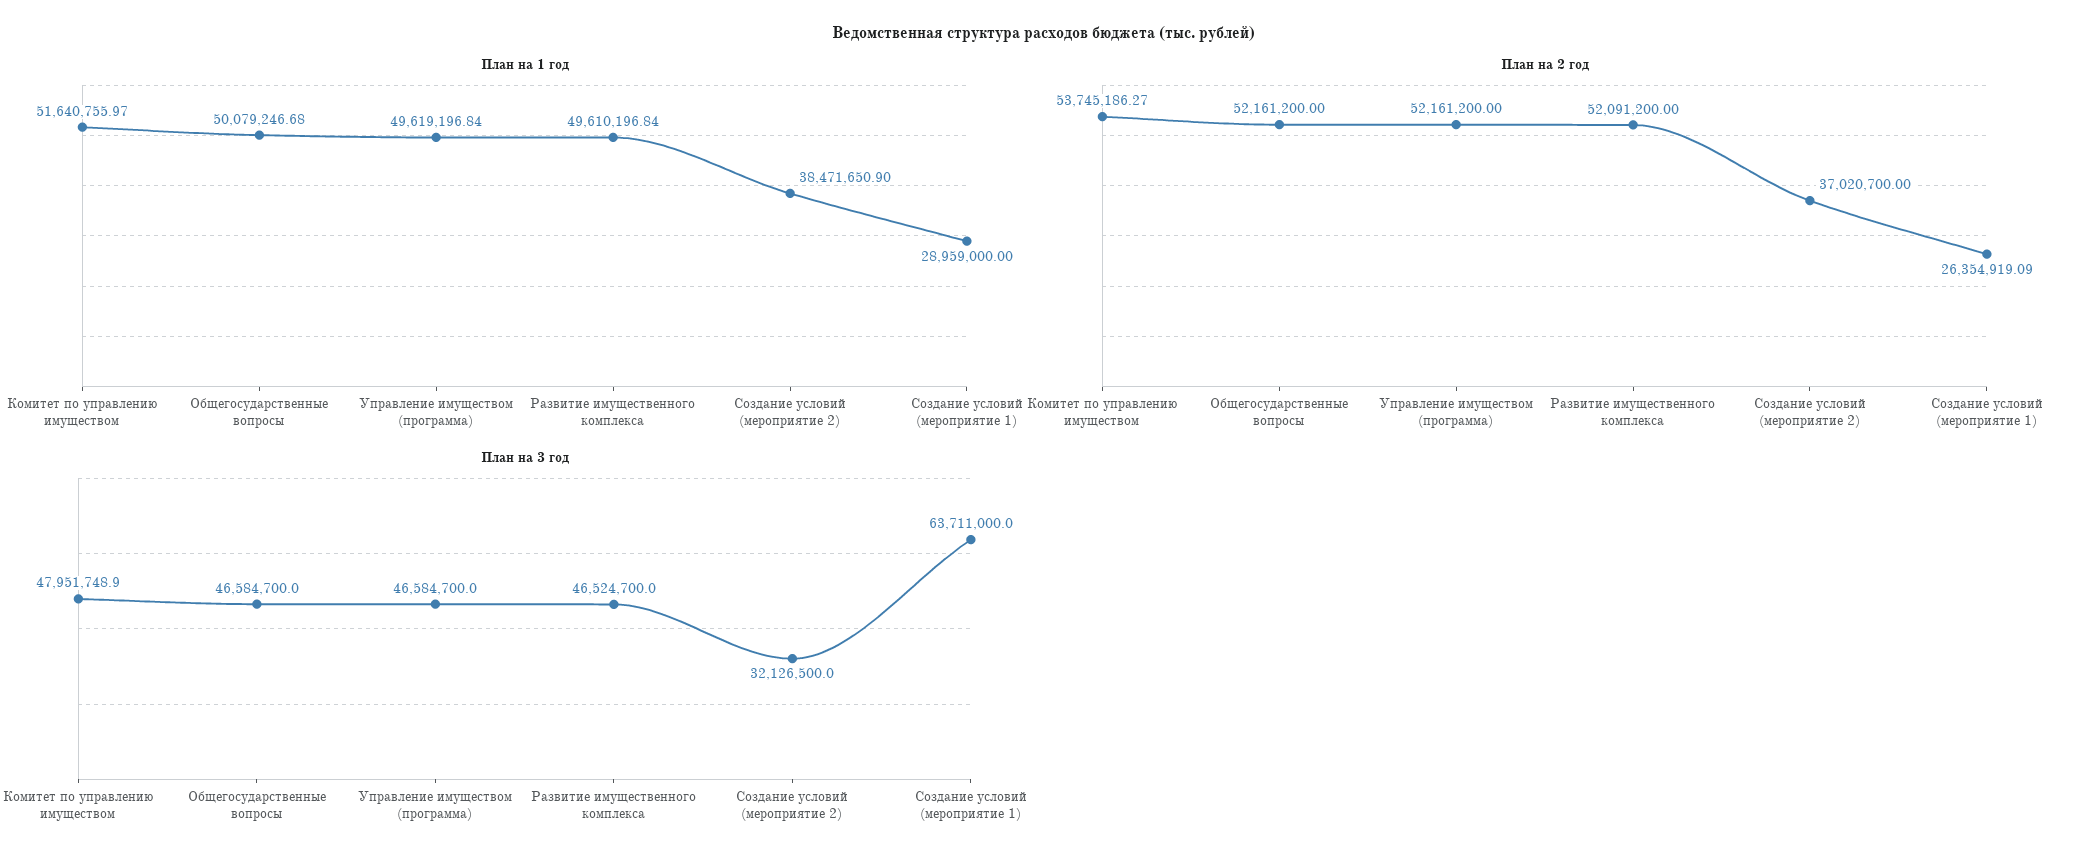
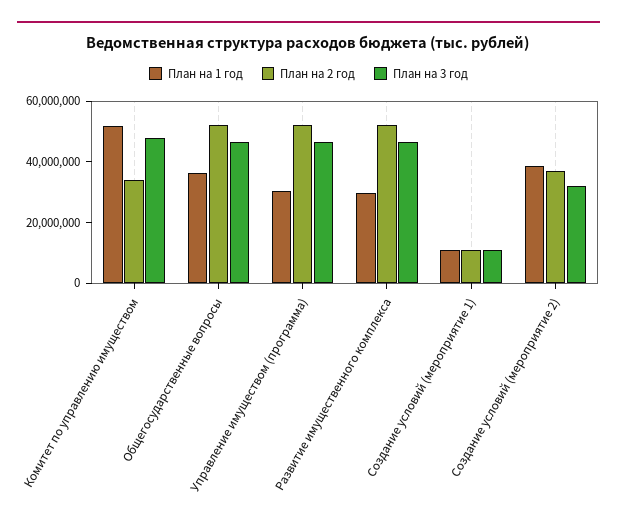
План на 1 год, Общегосударственные вопросы: 50079246.68 -> 35000000
План на 1 год, Управление имуществом (программа): 49619196.84 -> 30000000
План на 1 год, Развитие имущественного комплекса: 49610196.84 -> 30000000
План на 1 год, Создание условий (мероприятие 1): 28959000 -> 10000000
План на 2 год, Комитет по управлению имуществом: 53745186.27 -> 35000000
План на 2 год, Создание условий (мероприятие 1): 26354919.09 -> 10000000
План на 3 год, Создание условий (мероприятие 1): 63711000 -> 10000000

